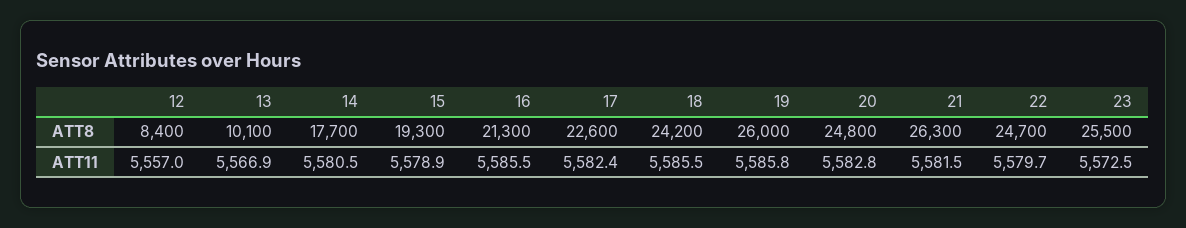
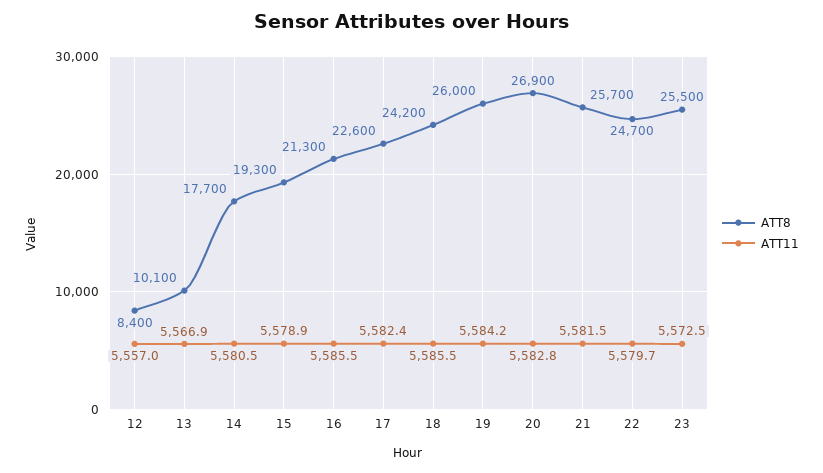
ATT8, 20: 24800 -> 26900
ATT8, 21: 26300 -> 25700
ATT11, 19: 5585.8 -> 5584.2

